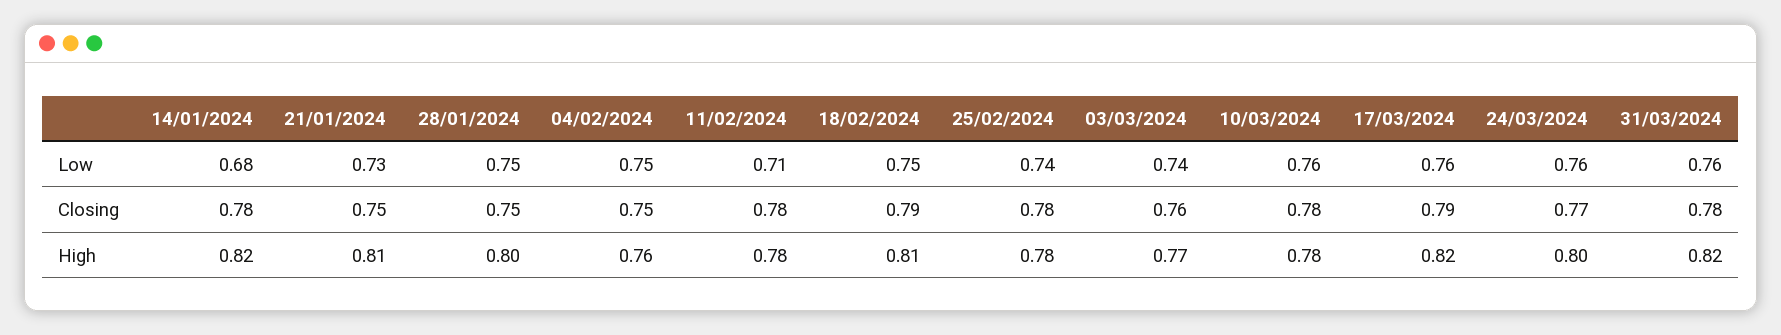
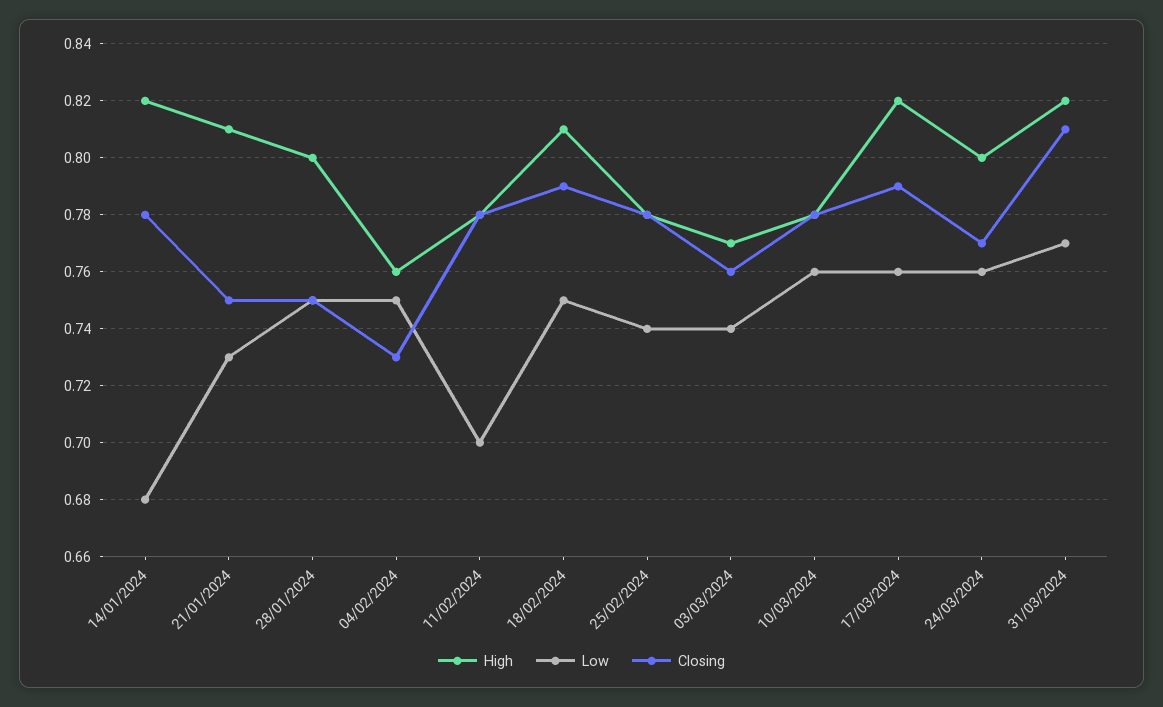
Low, 11/02/2024: 0.71 -> 0.7
Low, 31/03/2024: 0.76 -> 0.77
Closing, 04/02/2024: 0.75 -> 0.73
Closing, 31/03/2024: 0.78 -> 0.81

